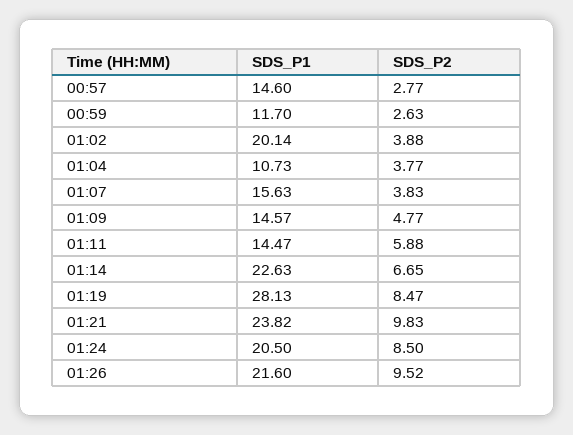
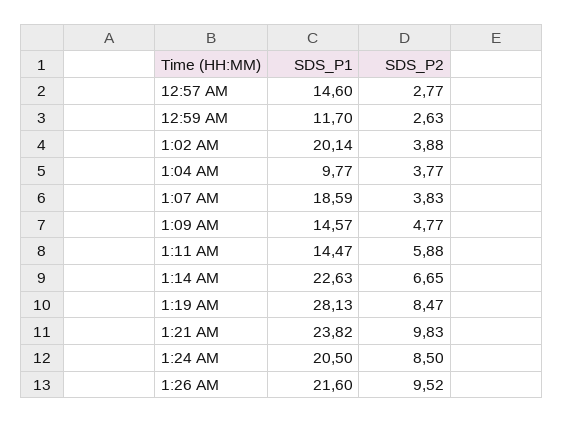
SDS_P1, 01:04: 10.73 -> 9.77
SDS_P1, 01:07: 15.63 -> 18.59

